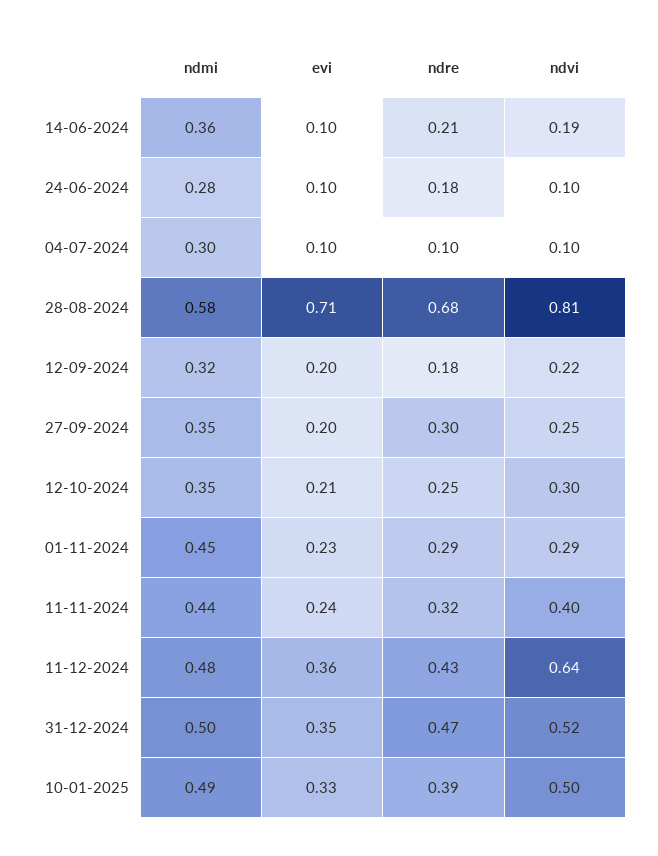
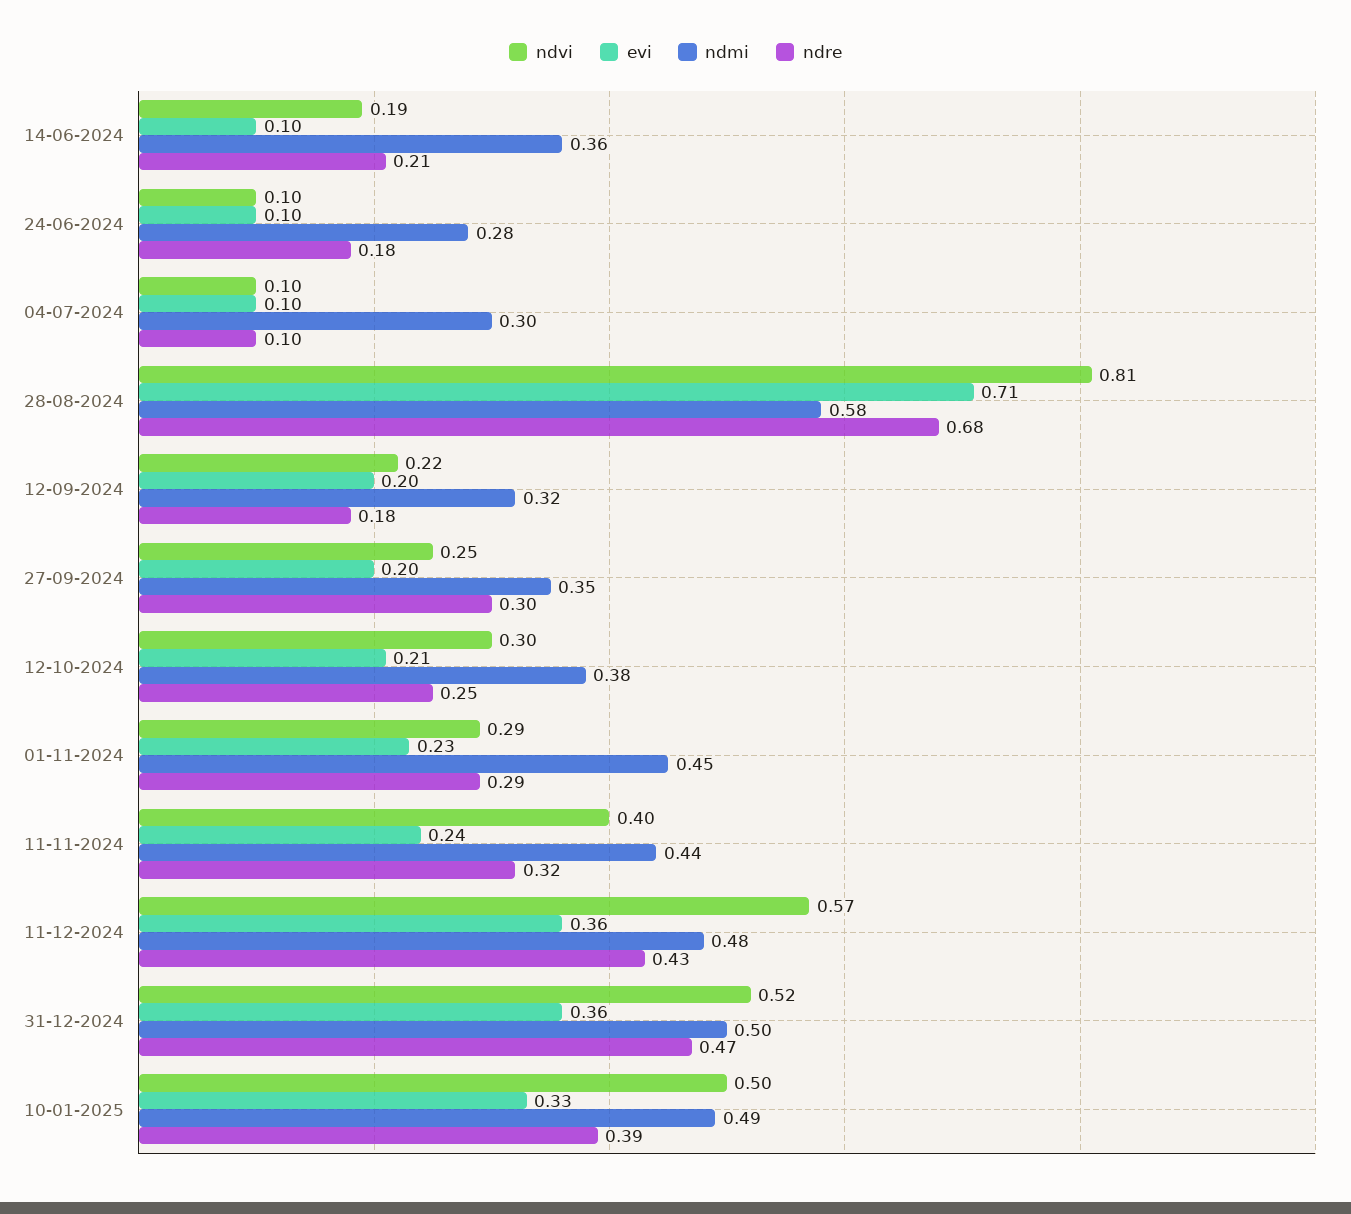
ndmi, 12-10-2024: 0.35 -> 0.38
ndvi, 11-12-2024: 0.64 -> 0.57
evi, 31-12-2024: 0.35 -> 0.36

